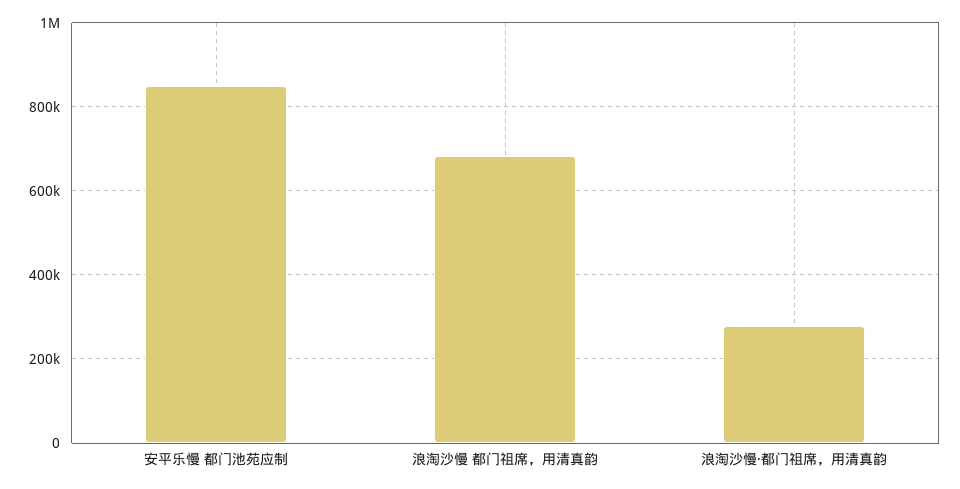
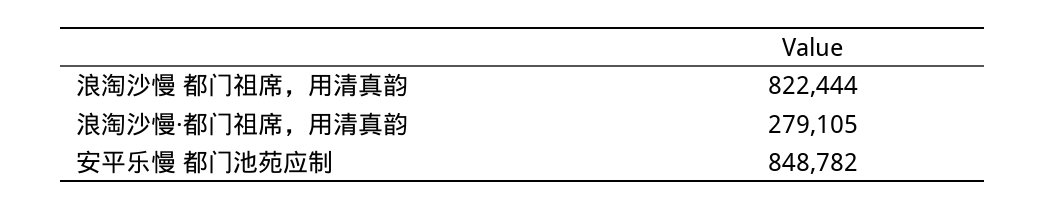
浪淘沙慢 都门祖席，用清真韵: 680000 -> 822444

